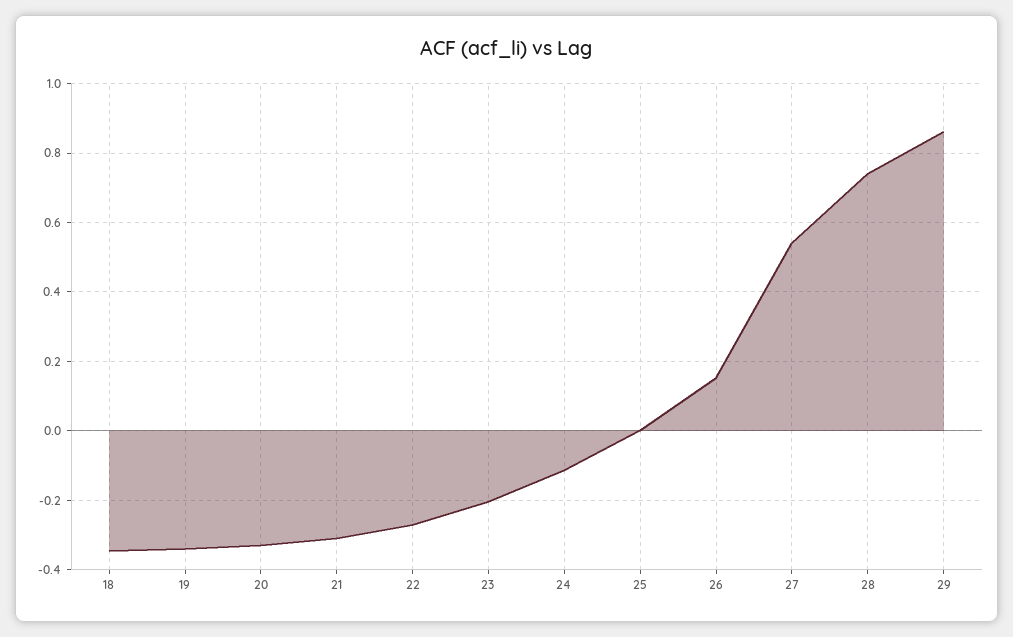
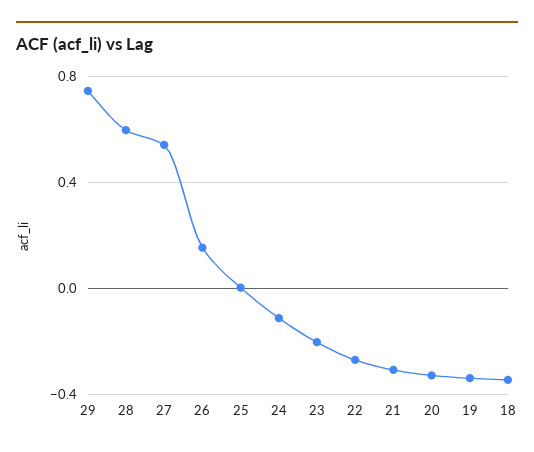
28: 0.74 -> 0.6
29: 0.86 -> 0.75

